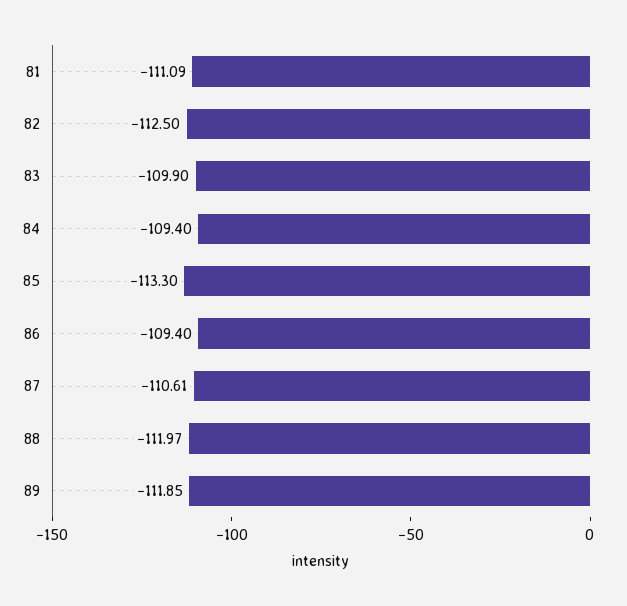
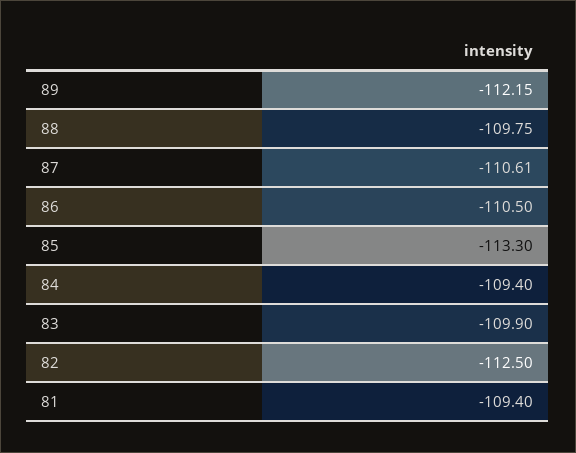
81: -111.09 -> -109.4
86: -109.4 -> -110.5
88: -111.97 -> -109.75
89: -111.85 -> -112.15

